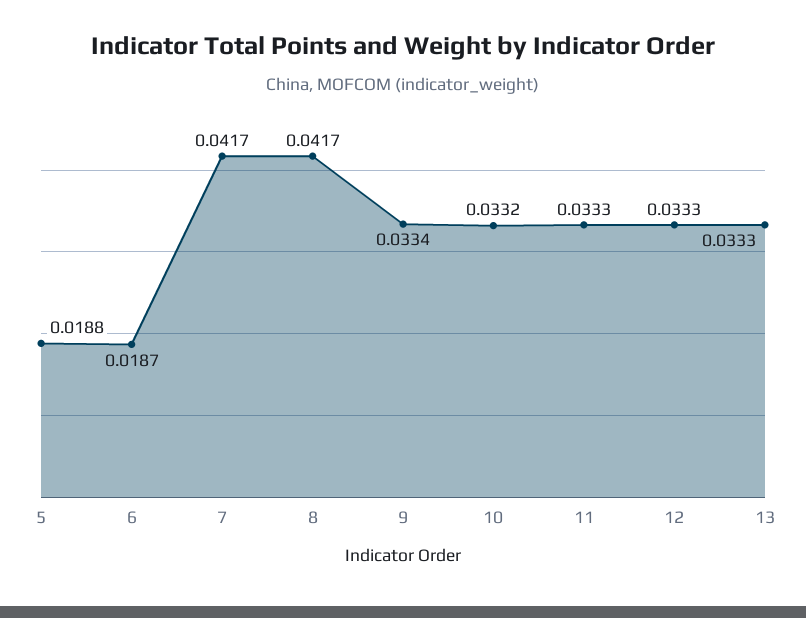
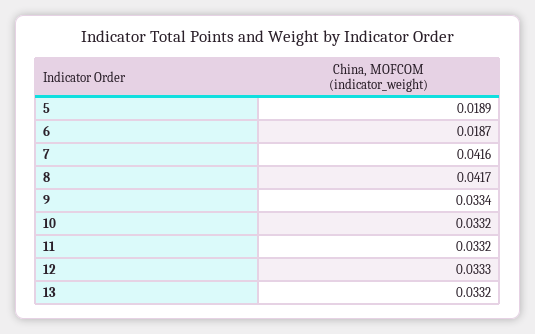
5: 0.0188 -> 0.0189
7: 0.0417 -> 0.0416
11: 0.0333 -> 0.0332
13: 0.0333 -> 0.0332

